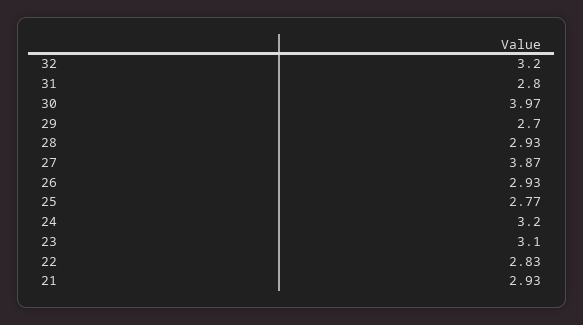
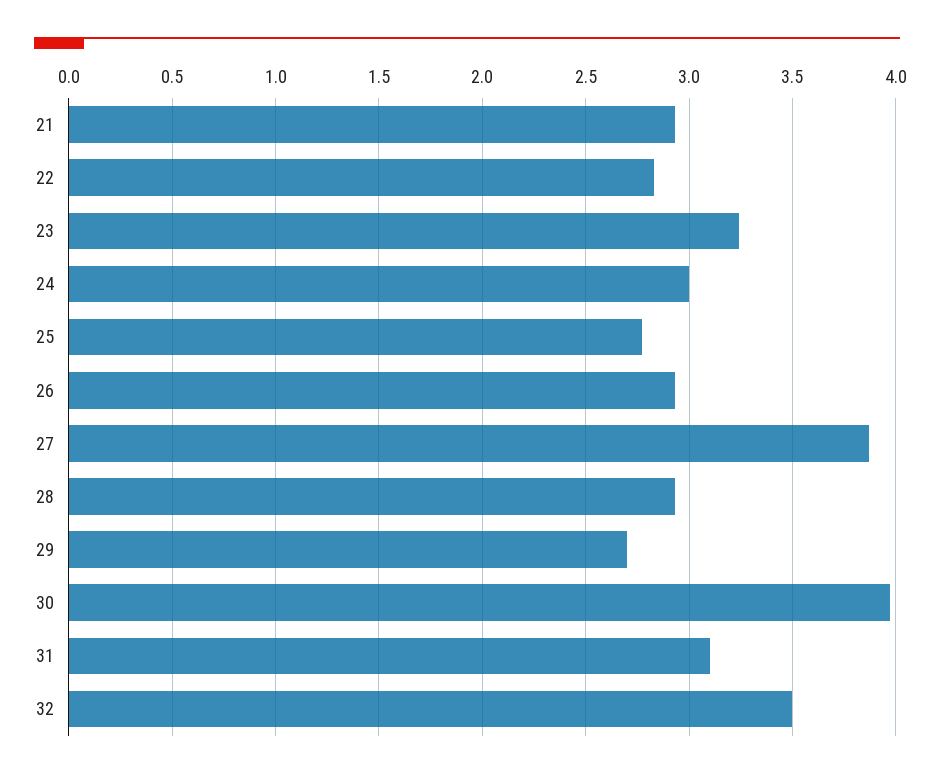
32: 3.2 -> 3.5
31: 2.8 -> 3.1
24: 3.2 -> 3
23: 3.1 -> 3.25

